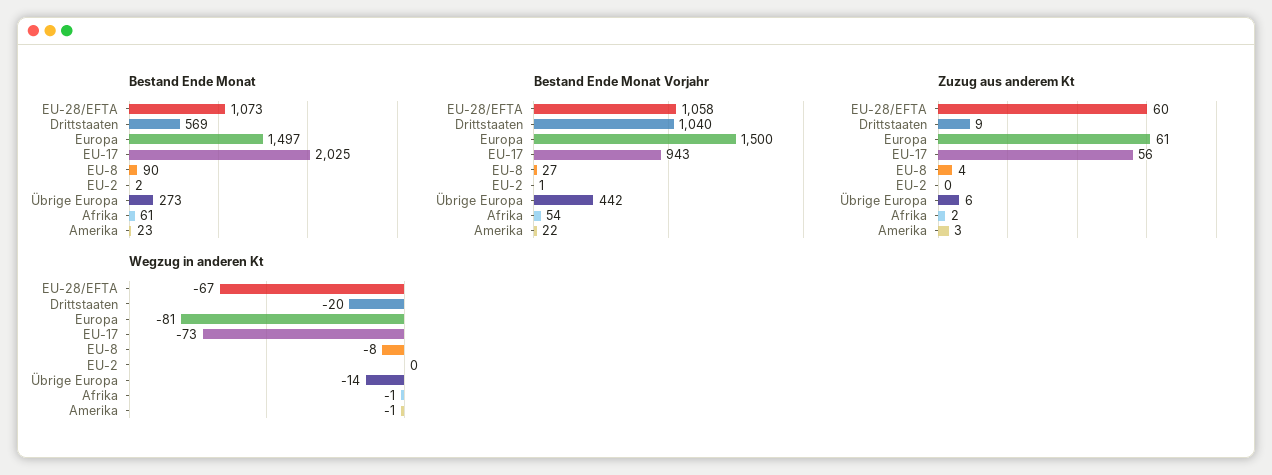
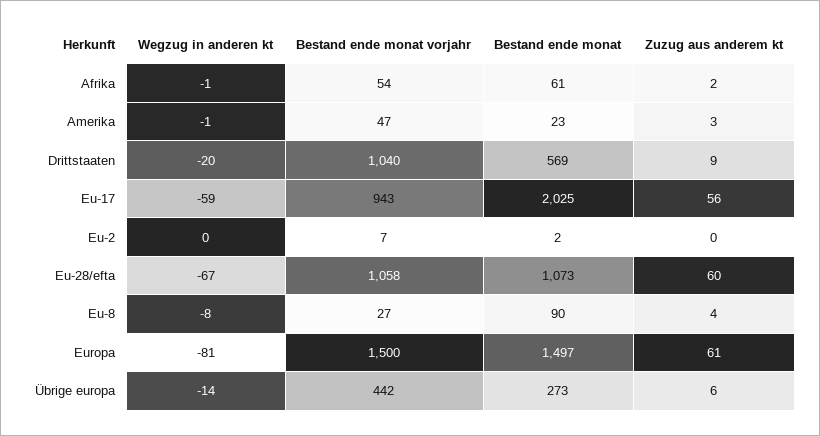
Bestand Ende Monat Vorjahr, EU-2: 1 -> 7
Bestand Ende Monat Vorjahr, Amerika: 22 -> 47
Wegzug in anderen Kt, EU-17: -73 -> -59

